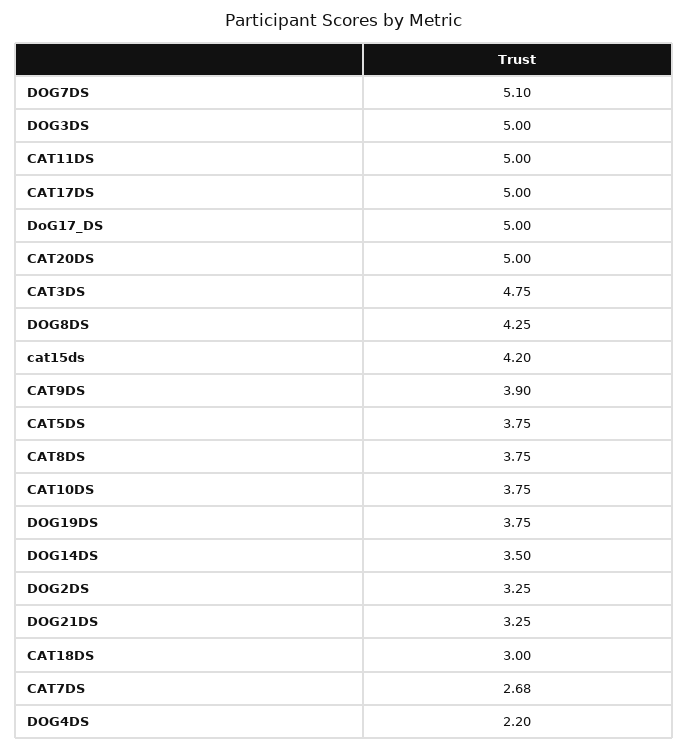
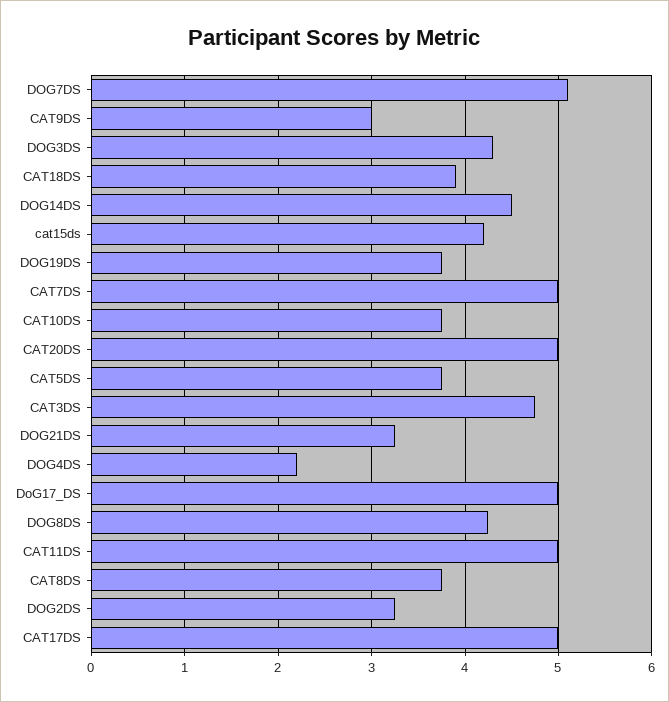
DOG3DS: 5 -> 4.3
CAT9DS: 3.9 -> 3
DOG14DS: 3.5 -> 4.5
CAT18DS: 3 -> 3.9
CAT7DS: 2.68 -> 5

